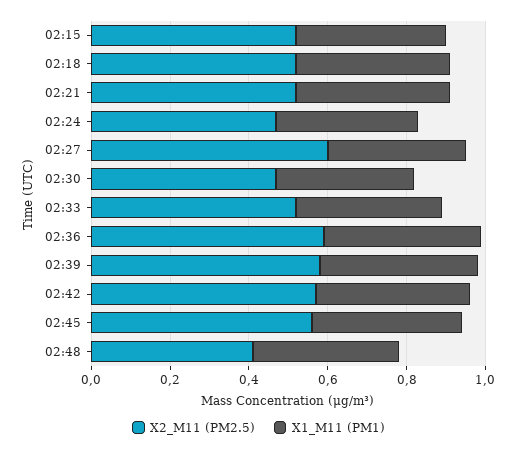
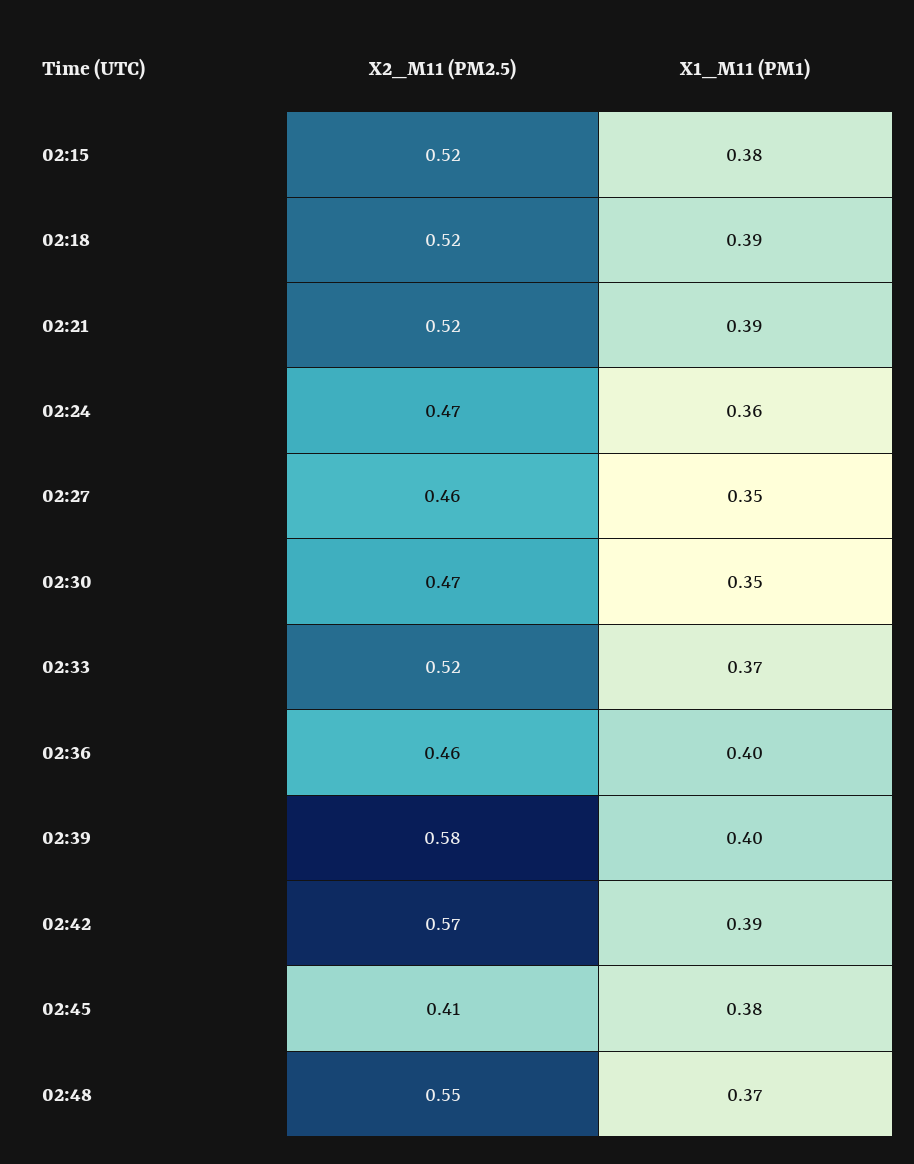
X2_M11 (PM2.5), 02:27: 0.6 -> 0.46
X2_M11 (PM2.5), 02:36: 0.6 -> 0.46
X2_M11 (PM2.5), 02:45: 0.55 -> 0.41
X2_M11 (PM2.5), 02:48: 0.4 -> 0.55

